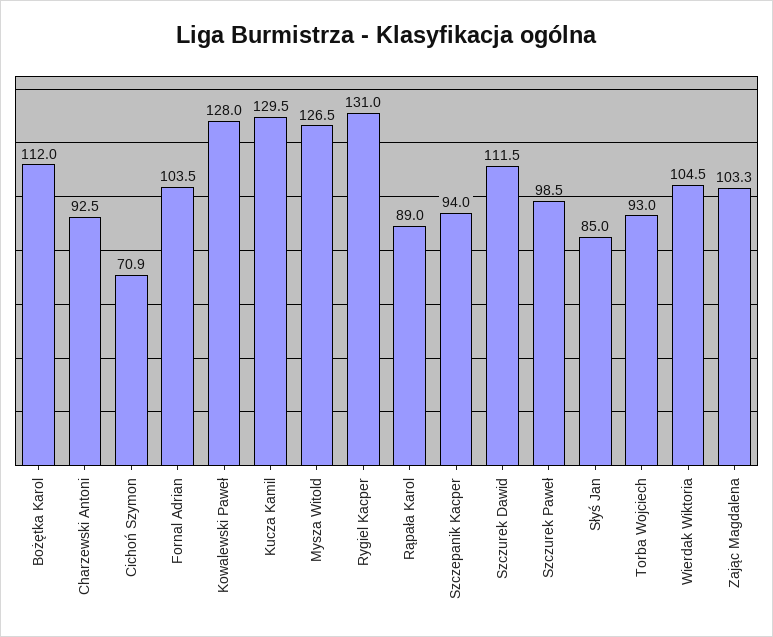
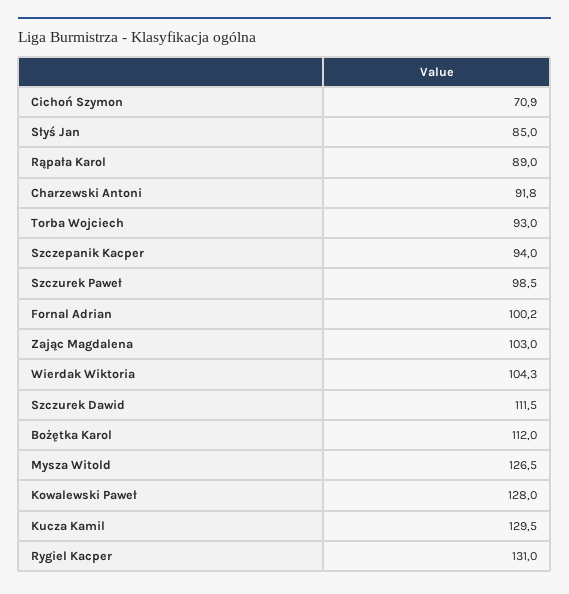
Charzewski Antoni: 92.5 -> 91.8
Fornal Adrian: 103.5 -> 100.2
Wierdak Wiktoria: 104.5 -> 104.3
Zając Magdalena: 103.3 -> 103

